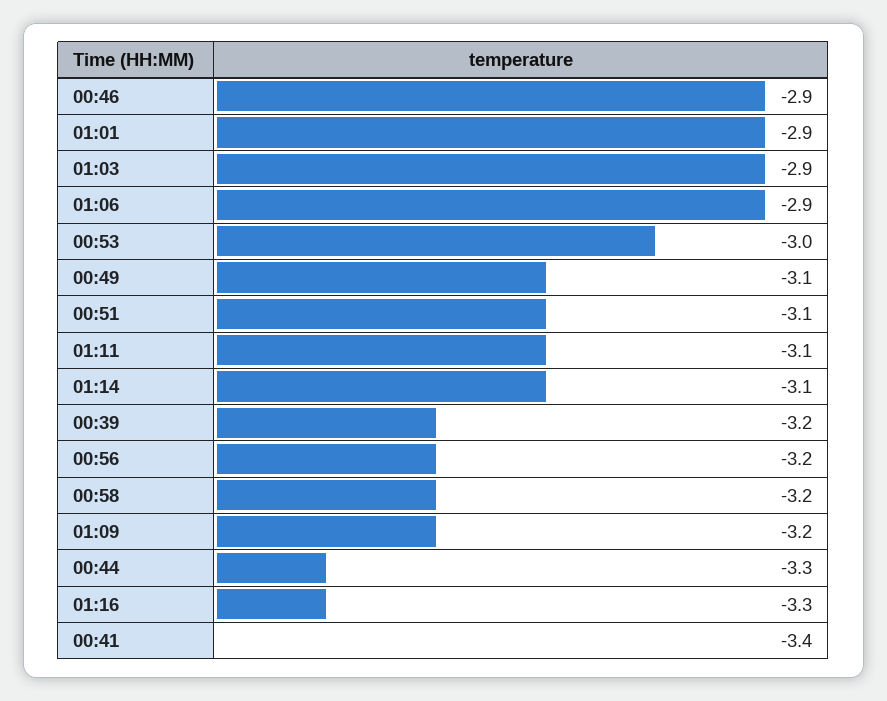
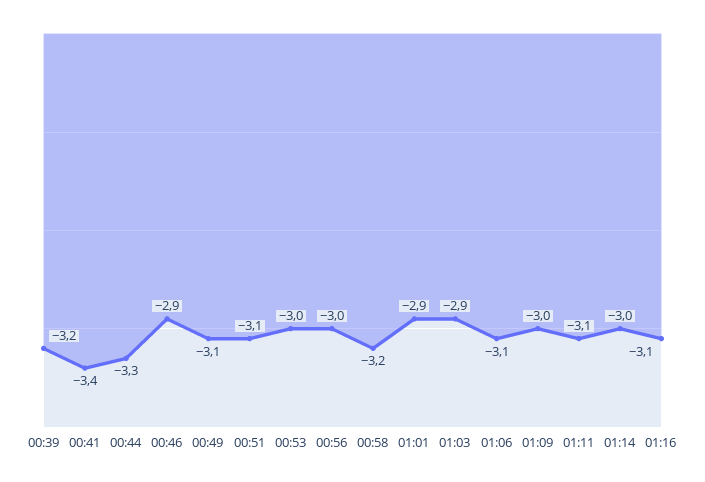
01:06: -2.9 -> -3.1
01:14: -3.1 -> -3
00:56: -3.2 -> -3
01:09: -3.2 -> -3
01:16: -3.3 -> -3.1

